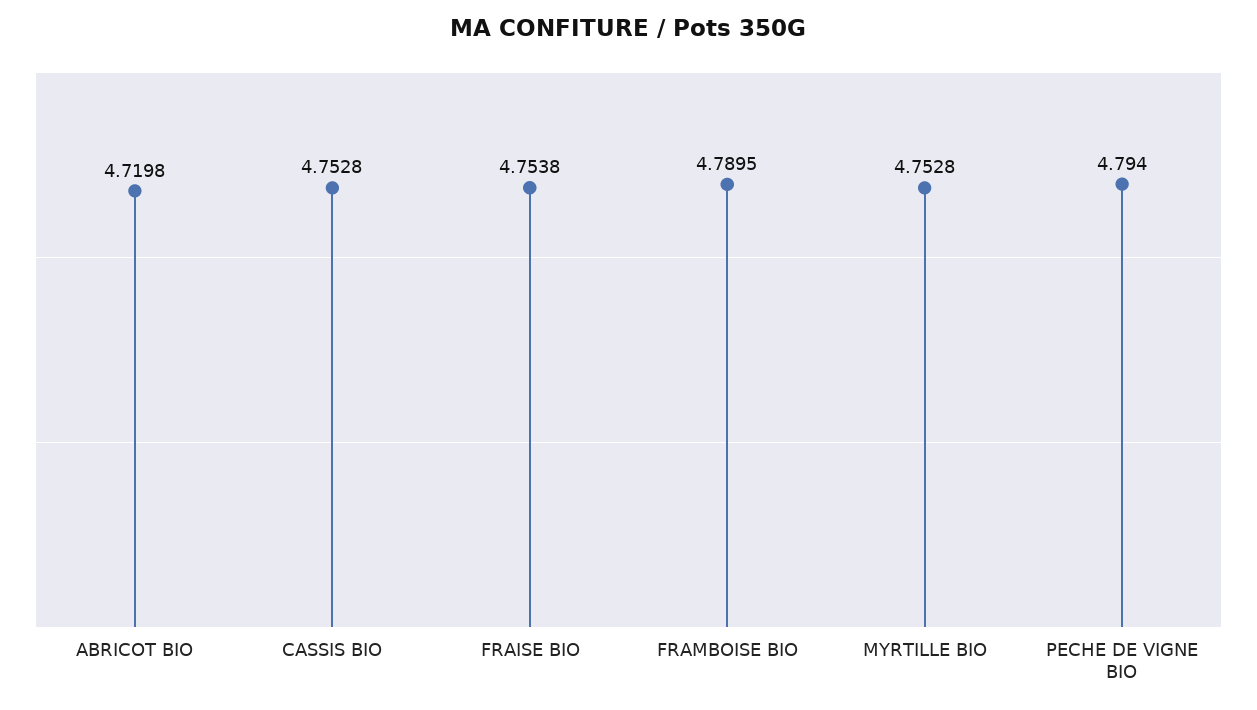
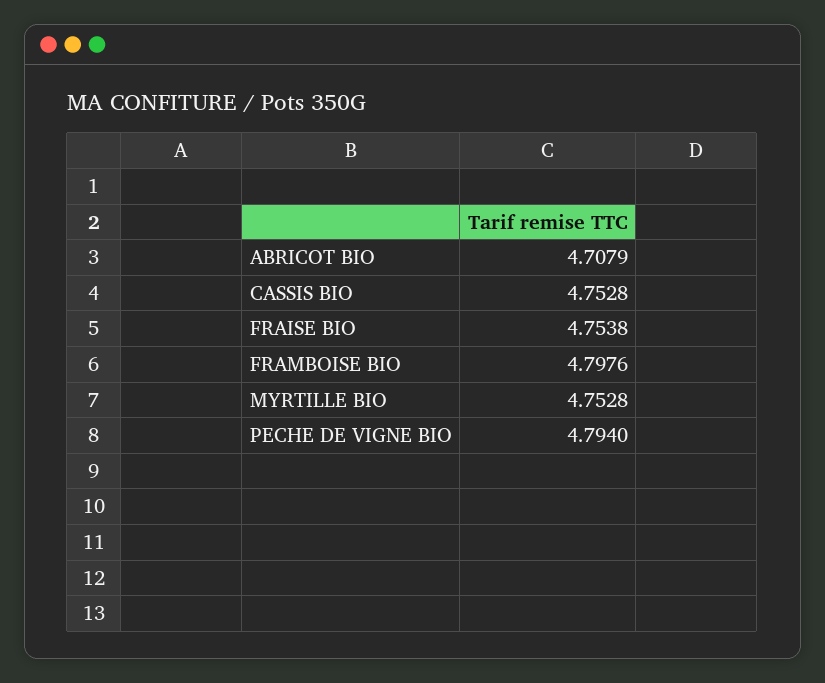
ABRICOT BIO: 4.7198 -> 4.7079
FRAMBOISE BIO: 4.7895 -> 4.7976

